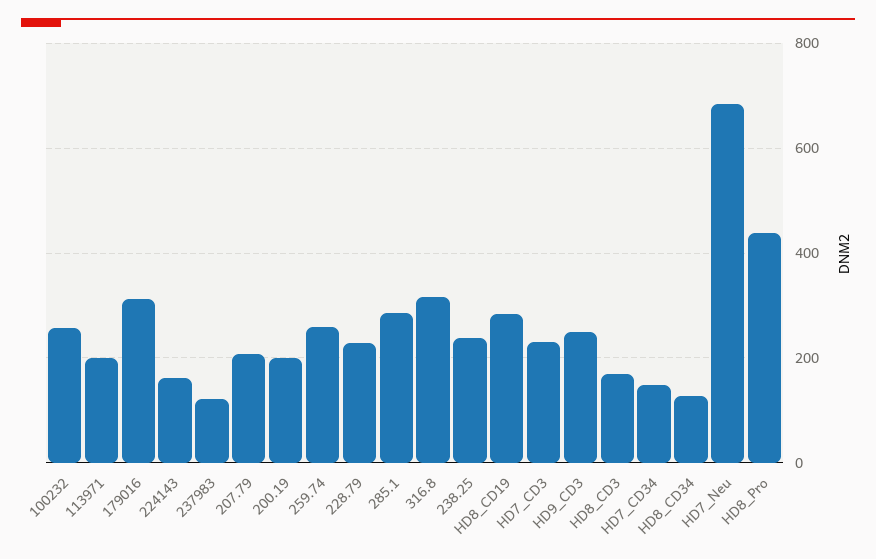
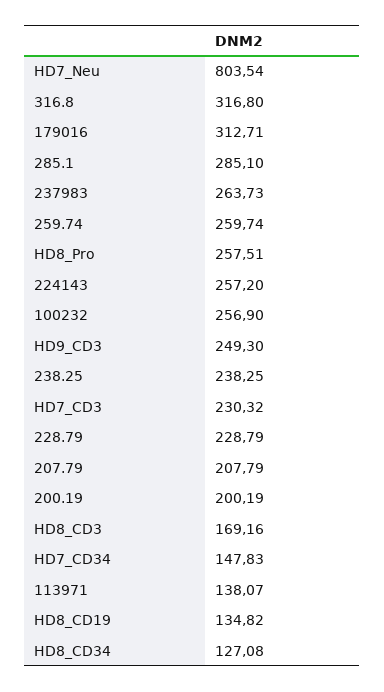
113971: 200 -> 138.07
224143: 160 -> 257.2
237983: 120 -> 263.73
HD8_CD19: 280 -> 134.82
HD7_Neu: 680 -> 803.54
HD8_Pro: 440 -> 257.51

